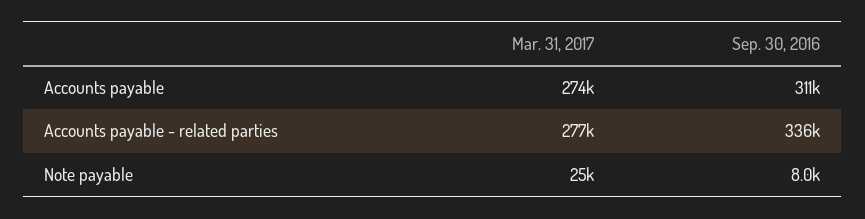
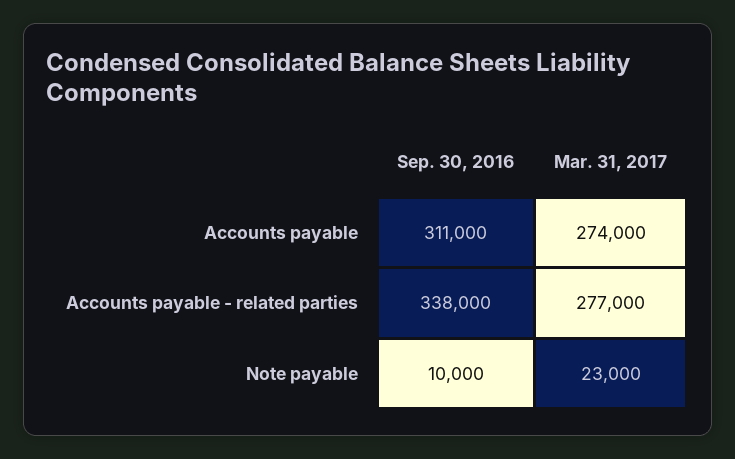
Sep. 30, 2016, Accounts payable - related parties: 336000 -> 338000
Mar. 31, 2017, Note payable: 25000 -> 23000
Sep. 30, 2016, Note payable: 8000 -> 10000

